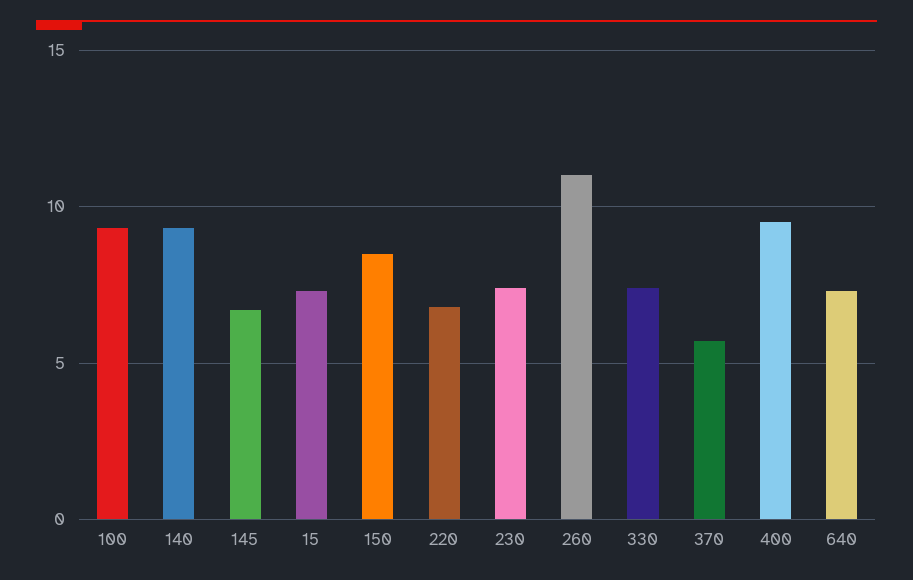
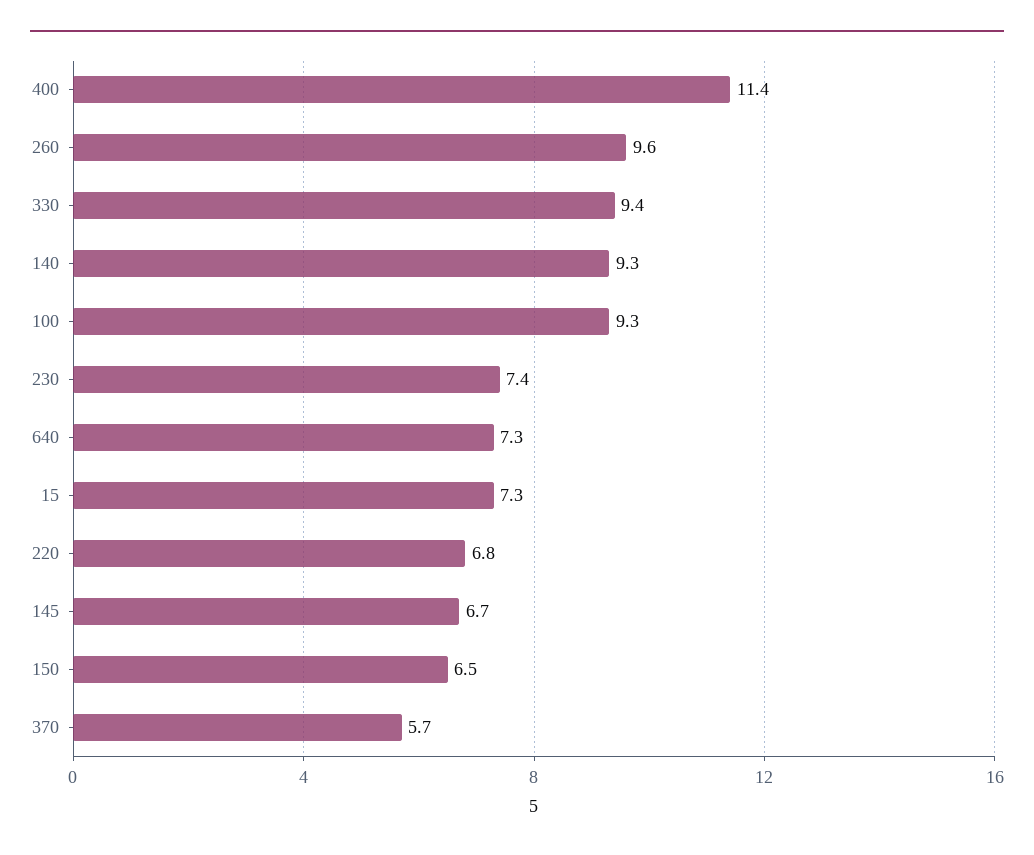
150: 8.5 -> 6.5
260: 11 -> 9.6
330: 7.5 -> 9.4
400: 9.5 -> 11.4

